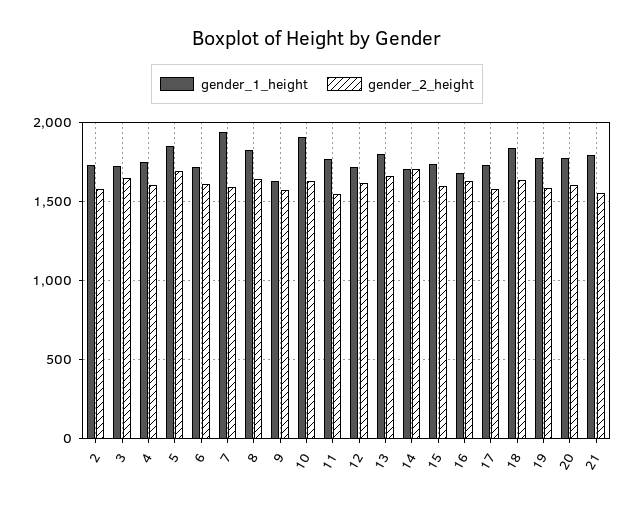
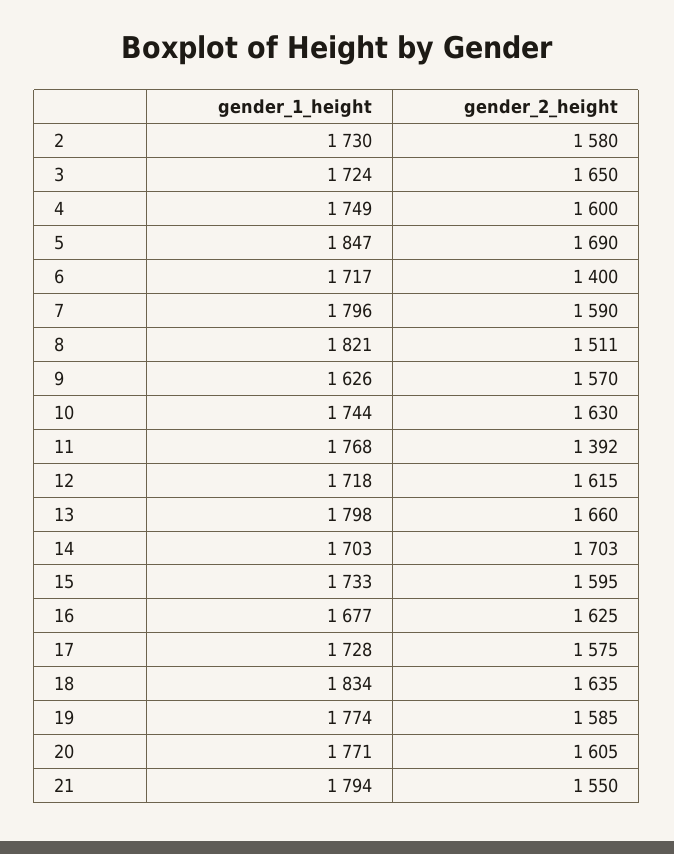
gender_2_height, 6: 1600 -> 1400
gender_1_height, 7: 1950 -> 1796
gender_2_height, 8: 1650 -> 1511
gender_1_height, 10: 1900 -> 1744
gender_2_height, 11: 1550 -> 1392

